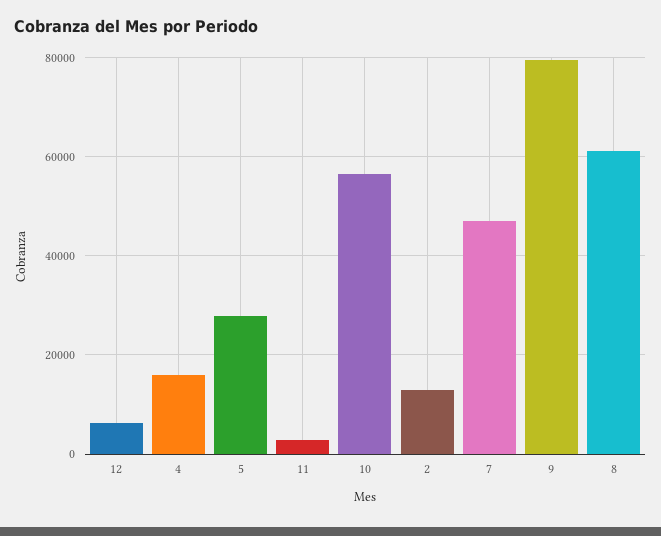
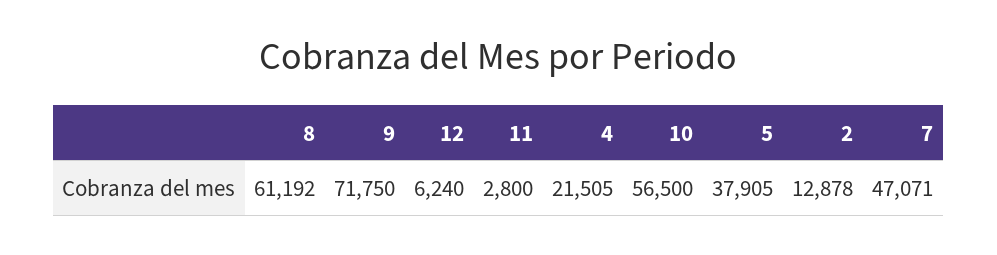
4: 16000 -> 21505
5: 28000 -> 37905
9: 80000 -> 71750

